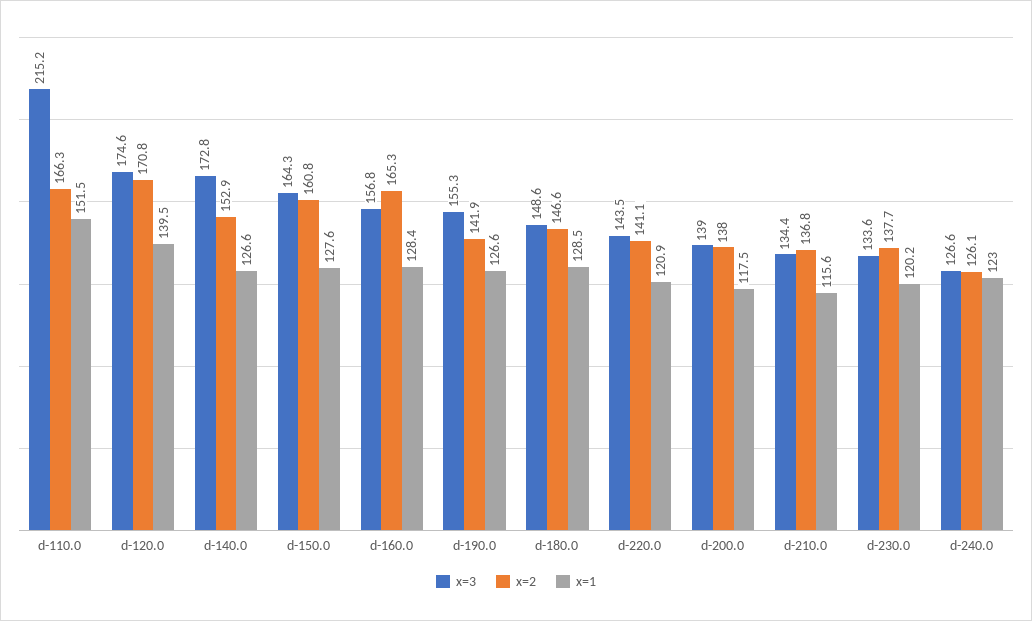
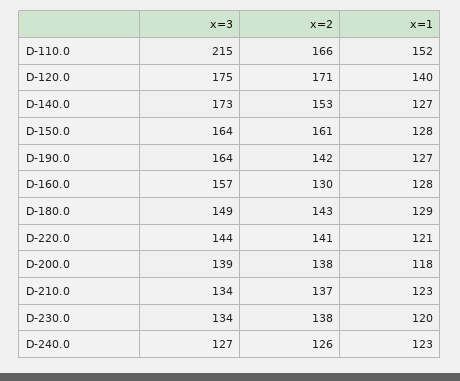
x=2, d-160.0: 165.3 -> 130
x=3, d-190.0: 155.3 -> 164
x=2, d-180.0: 146.6 -> 143
x=1, d-210.0: 115.6 -> 123

